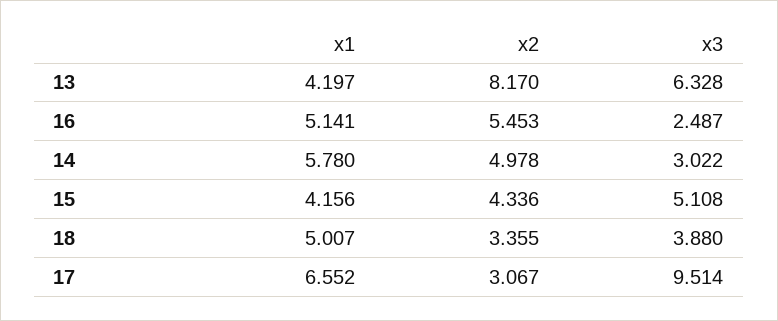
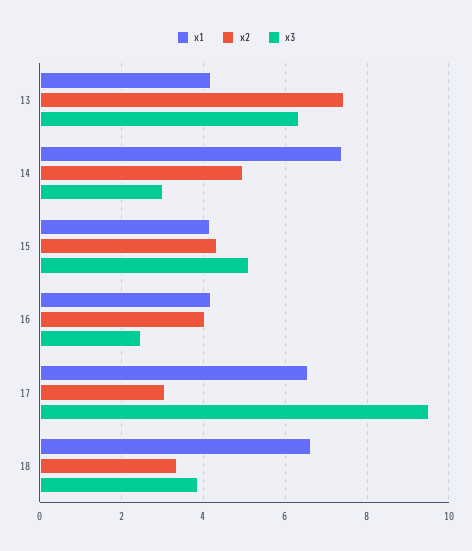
x2, 13: 8.17 -> 7.4
x1, 16: 5.141 -> 4.2
x2, 16: 5.453 -> 4
x1, 14: 5.78 -> 7.4
x1, 18: 5.007 -> 6.6

